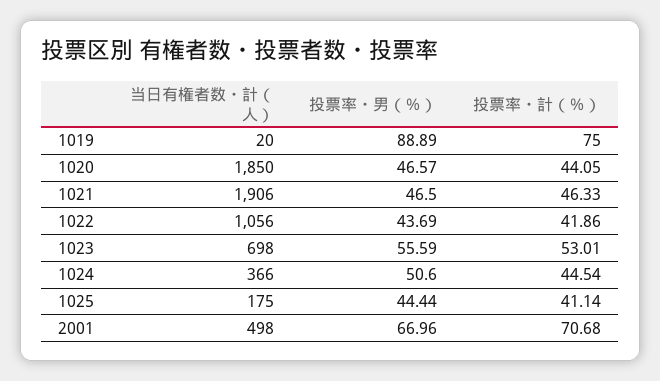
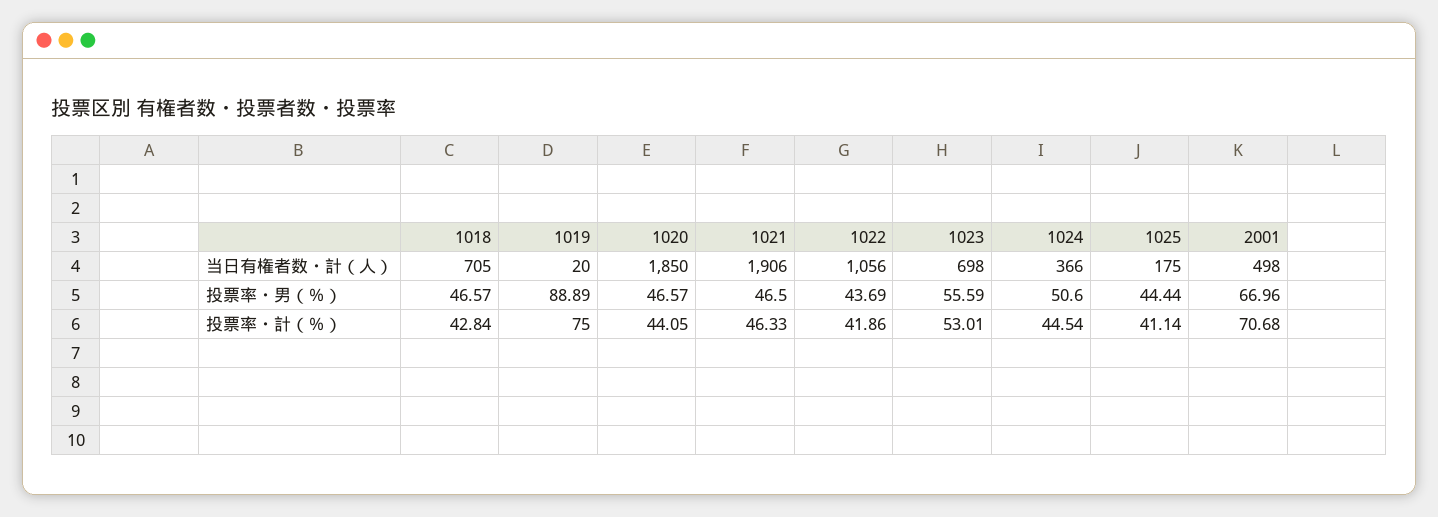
当日有権者数・計（人）, 1018: none -> 705
投票率・男（％）, 1018: none -> 46.57
投票率・計（％）, 1018: none -> 42.84

